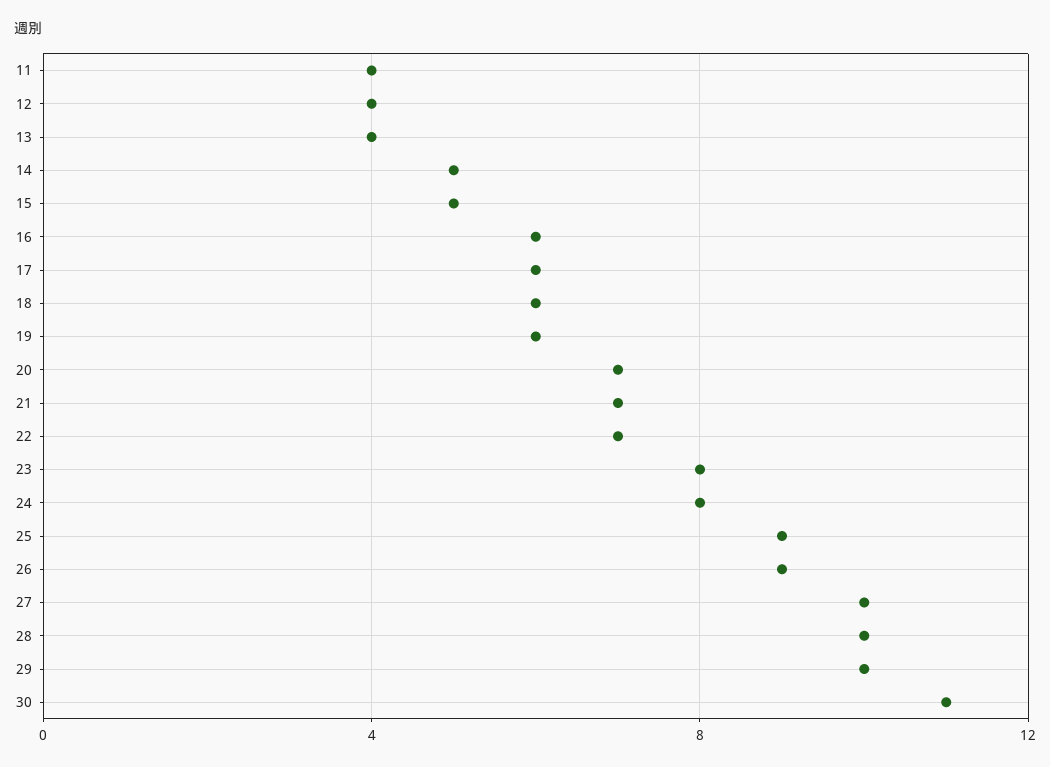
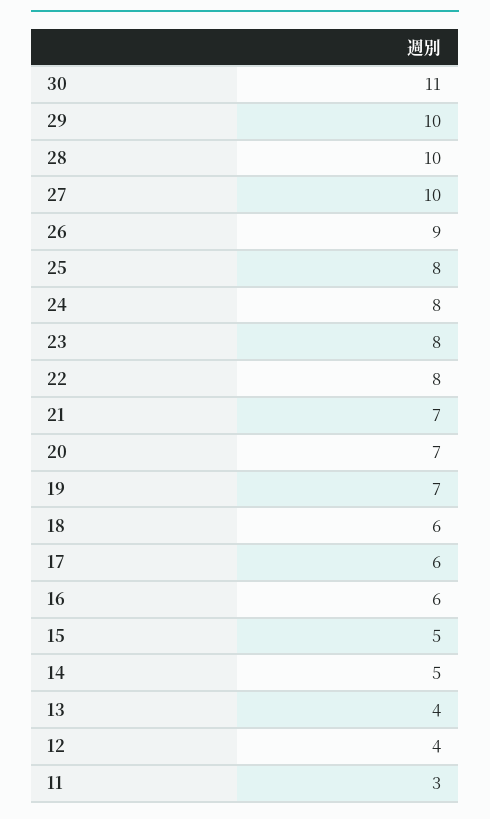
11: 4 -> 3
19: 6 -> 7
22: 7 -> 8
25: 9 -> 8

